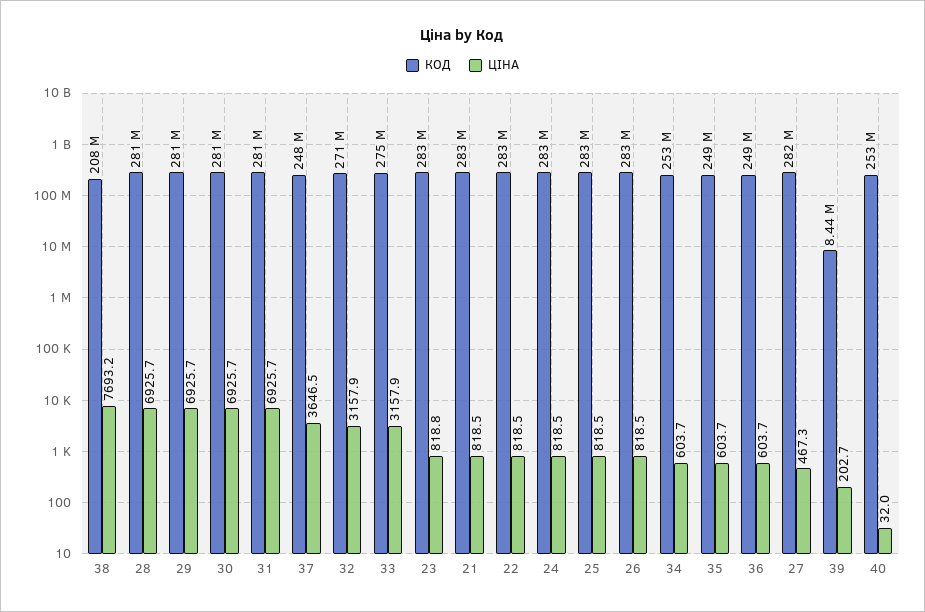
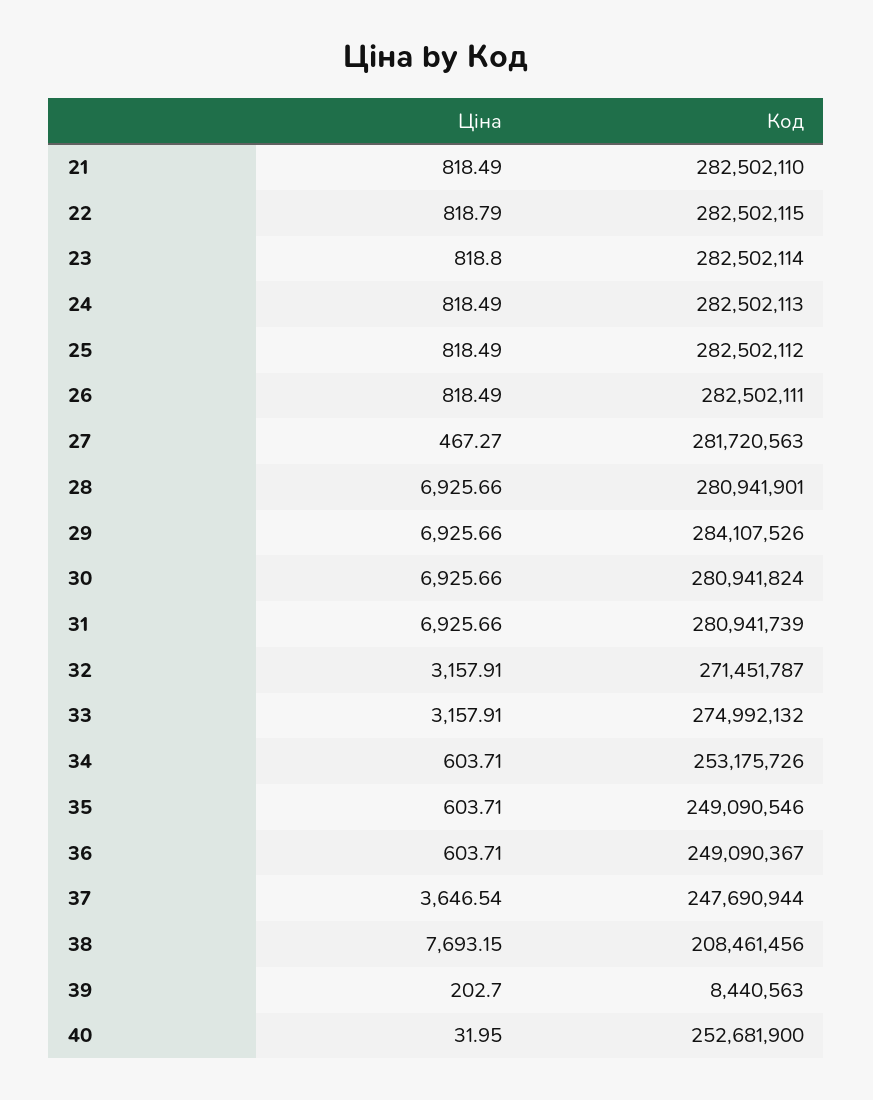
КОД, 29: 281000000 -> 284107526
ЦІНА, 22: 818.5 -> 818.79

